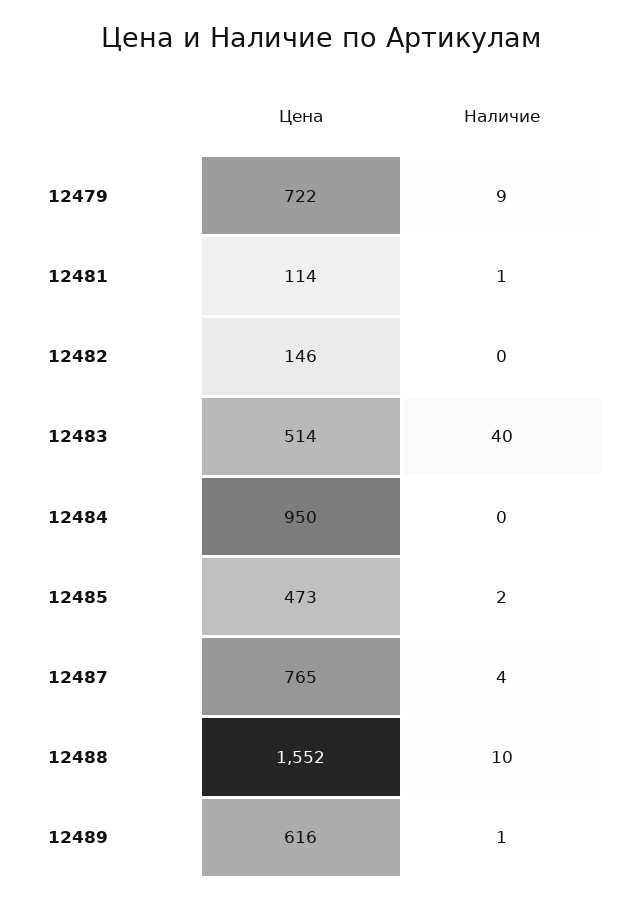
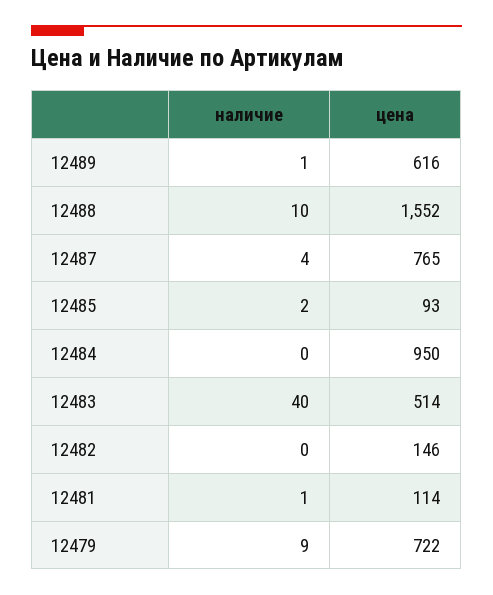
Цена, 12485: 473 -> 93

